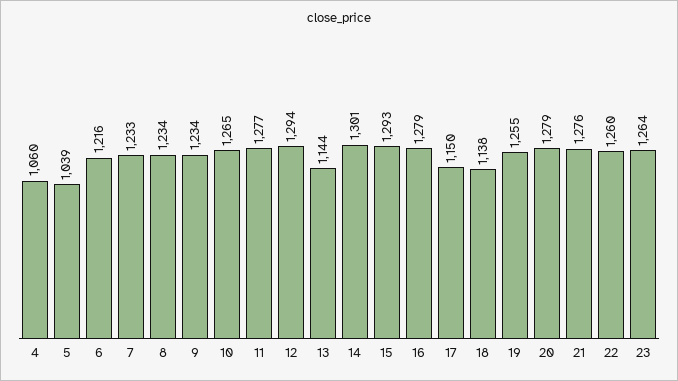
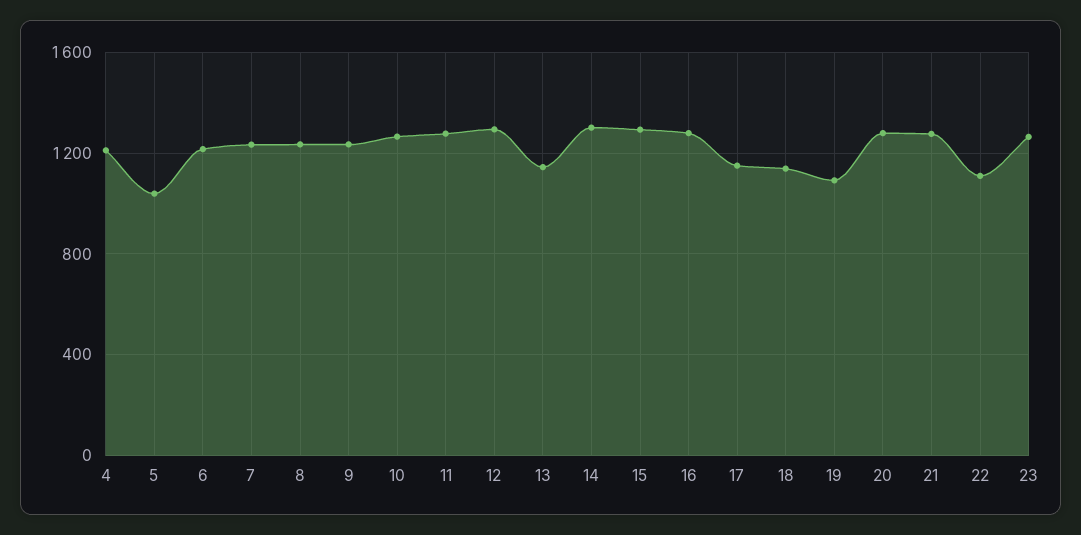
4: 1060 -> 1200
19: 1255 -> 1100
22: 1260 -> 1100

